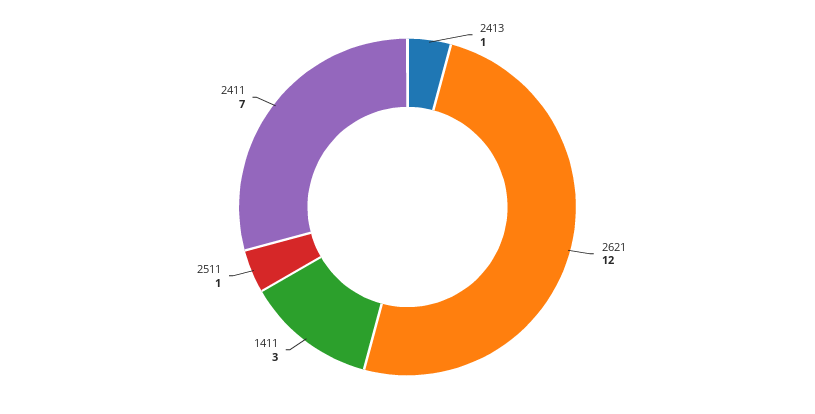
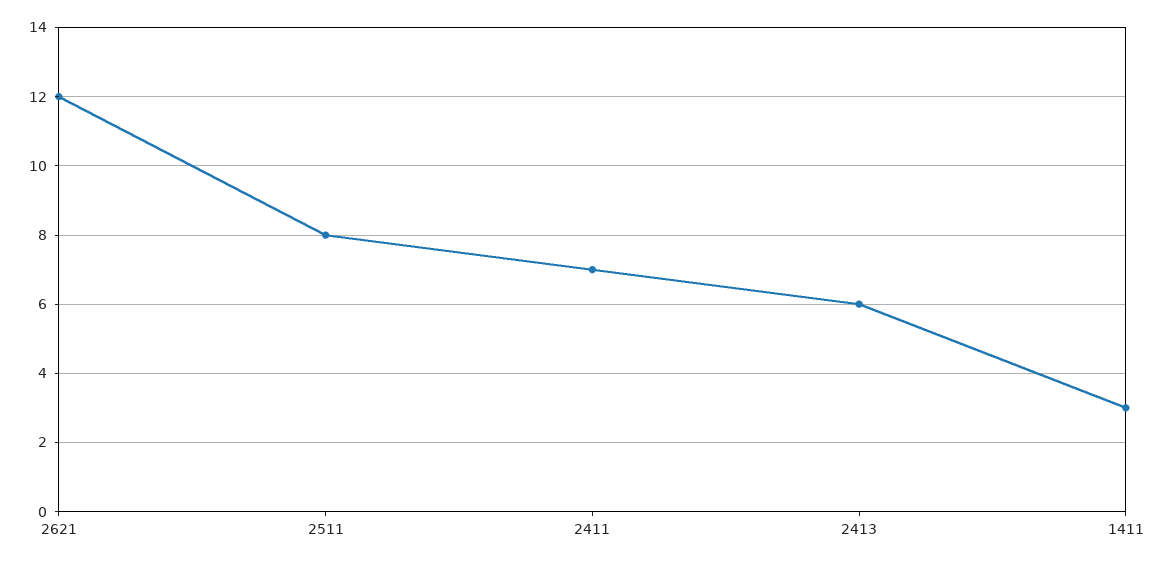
2413: 1 -> 6
2511: 1 -> 8

